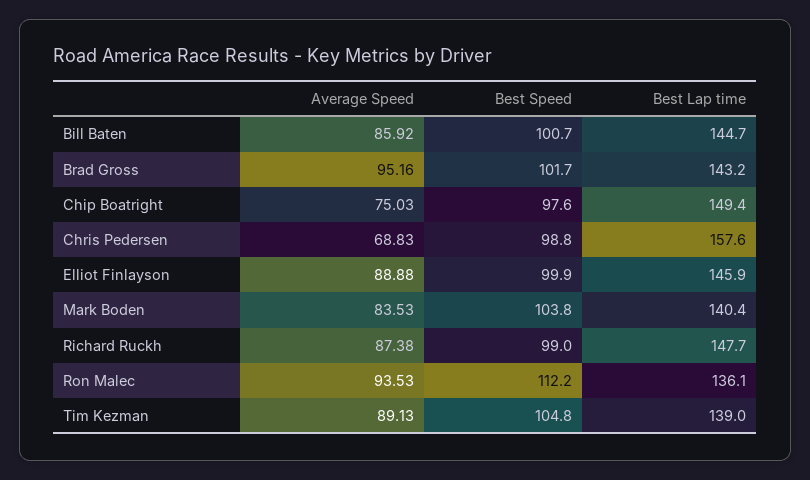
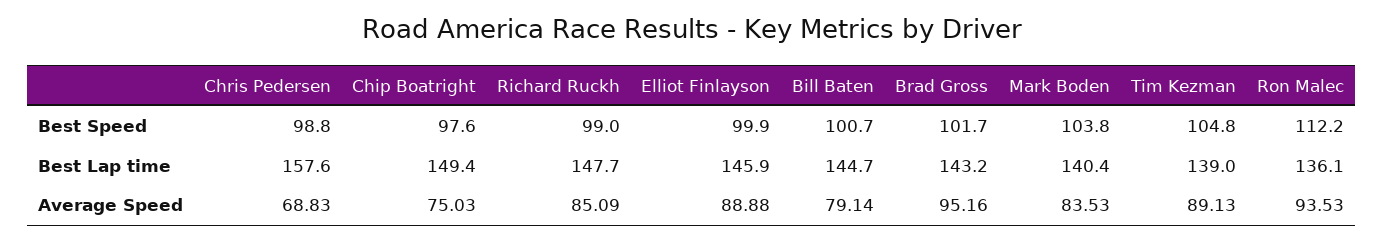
Average Speed, Bill Baten: 85.92 -> 79.14
Average Speed, Richard Ruckh: 87.38 -> 85.09

